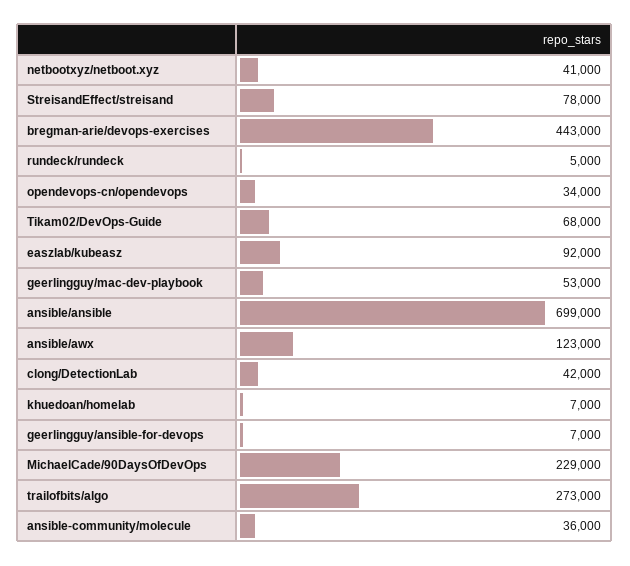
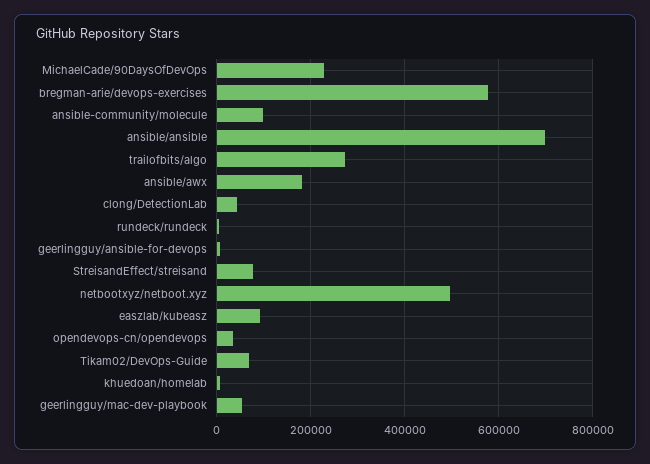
netbootxyz/netboot.xyz: 41000 -> 500000
bregman-arie/devops-exercises: 443000 -> 580000
ansible/awx: 123000 -> 180000
ansible-community/molecule: 36000 -> 100000

